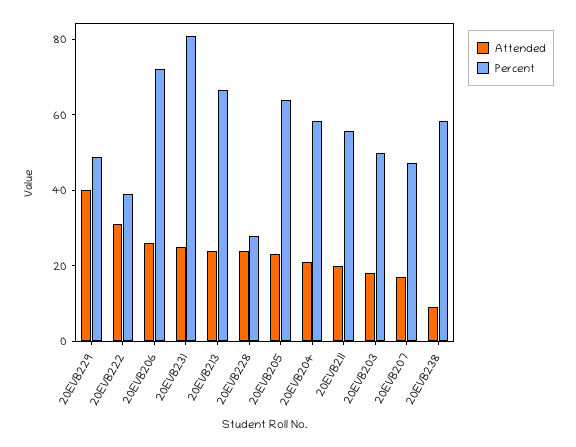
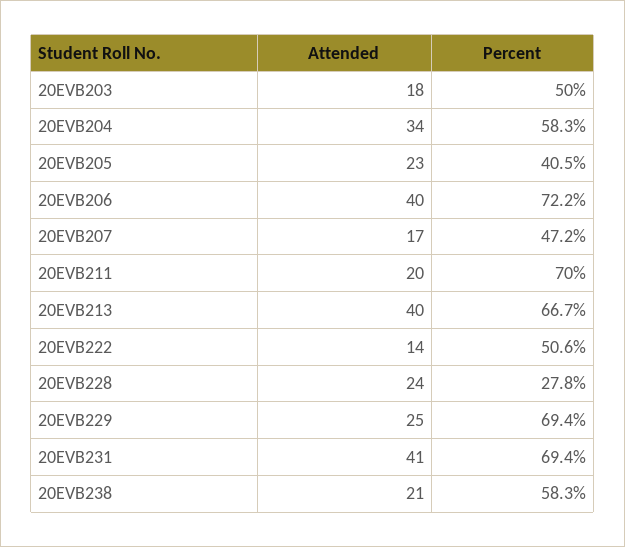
Attended, 20EVB229: 40 -> 25
Percent, 20EVB229: 50 -> 69.4
Attended, 20EVB222: 30 -> 14
Percent, 20EVB222: 40 -> 50.6
Attended, 20EVB206: 25 -> 40
Attended, 20EVB231: 25 -> 41
Percent, 20EVB231: 80 -> 69.4
Attended, 20EVB213: 25 -> 40
Percent, 20EVB205: 65 -> 40.5
Attended, 20EVB204: 20 -> 34
Percent, 20EVB211: 55 -> 70
Attended, 20EVB238: 10 -> 21

